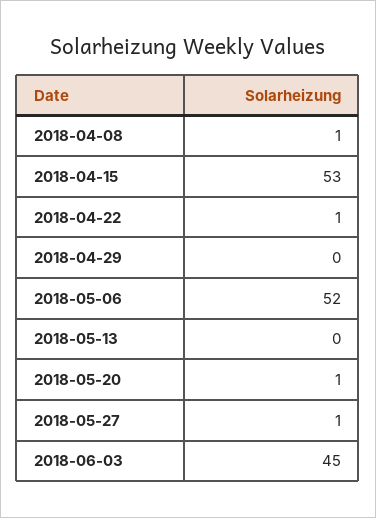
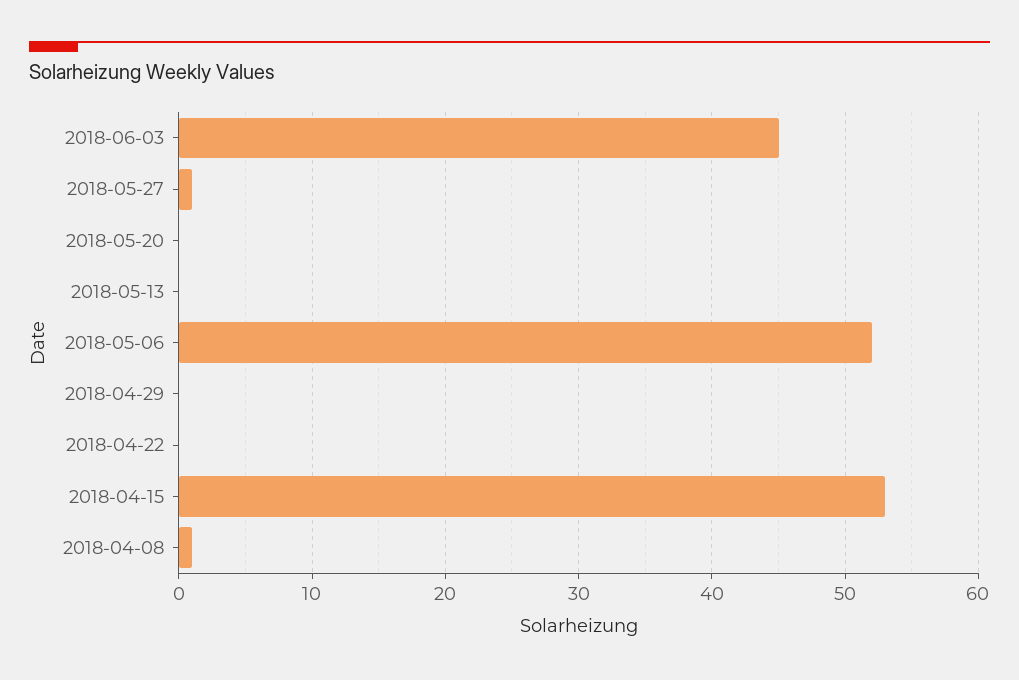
2018-04-22: 1 -> 0
2018-05-20: 1 -> 0

